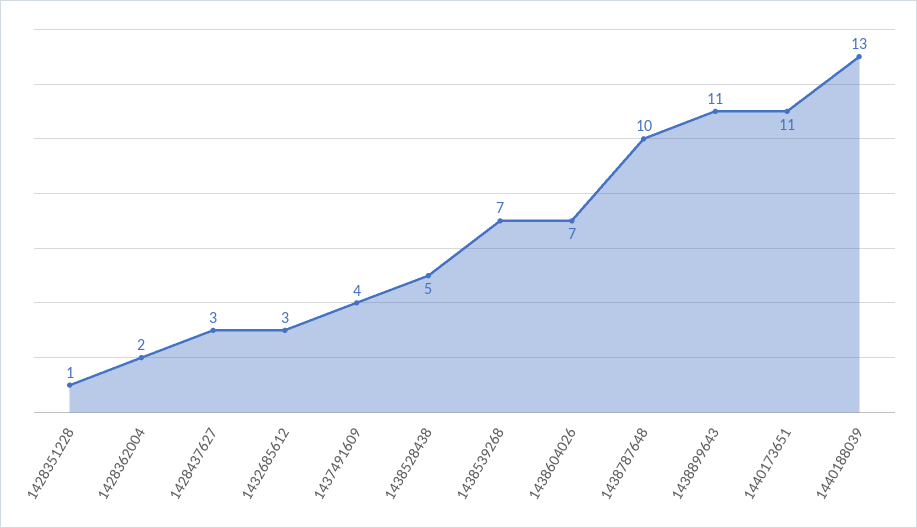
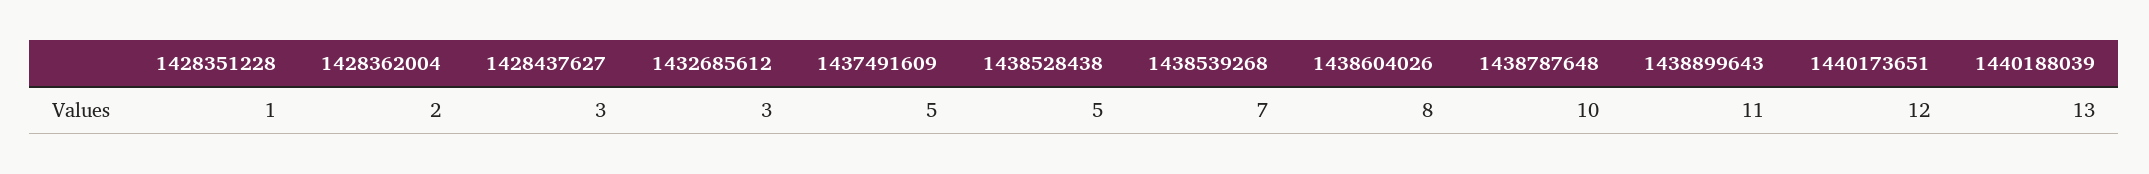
1437491609: 4 -> 5
1438604026: 7 -> 8
1440173651: 11 -> 12

